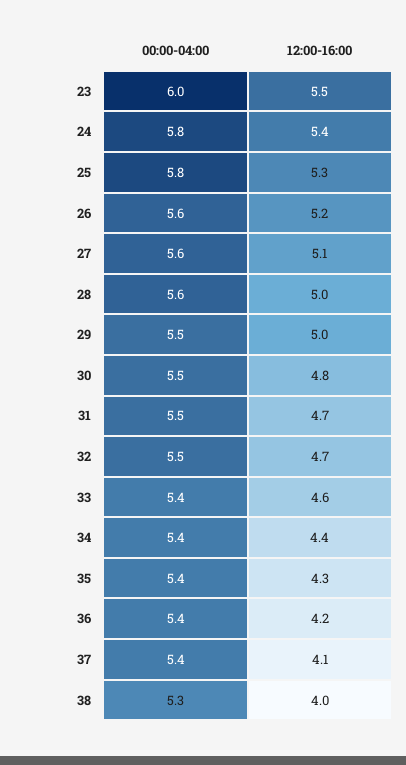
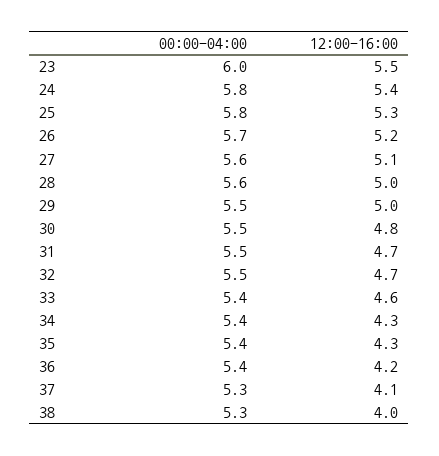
00:00-04:00, 26: 5.6 -> 5.7
12:00-16:00, 34: 4.4 -> 4.3
00:00-04:00, 37: 5.4 -> 5.3

